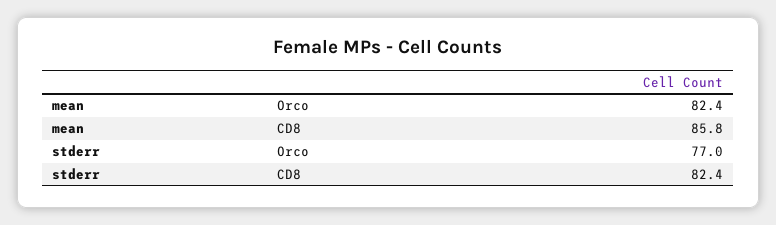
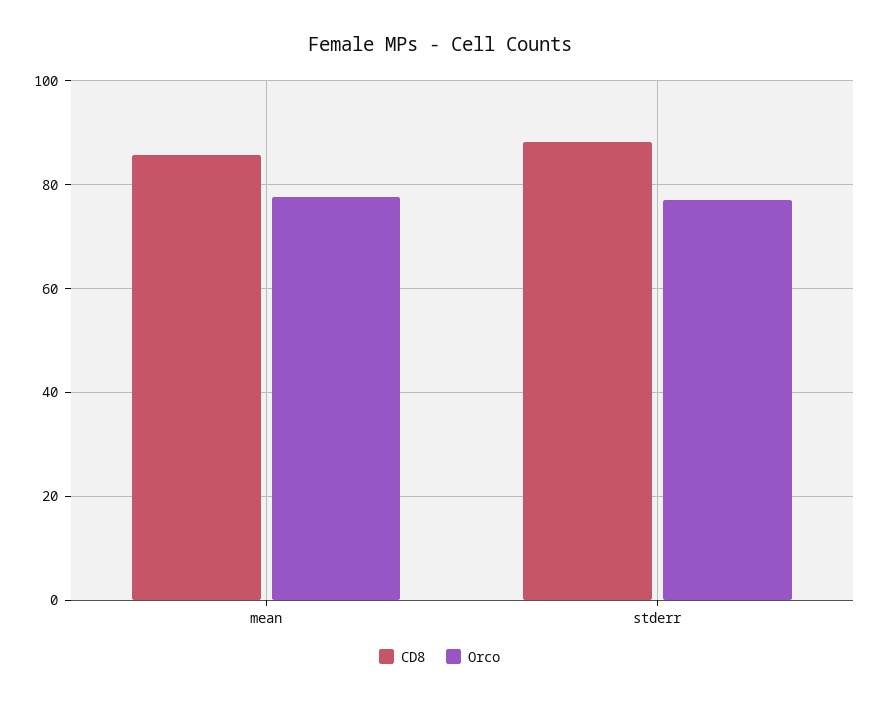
Orco, mean: 82.4 -> 78
CD8, stderr: 82.4 -> 88

